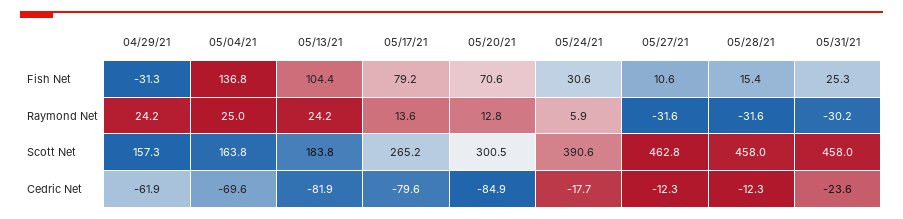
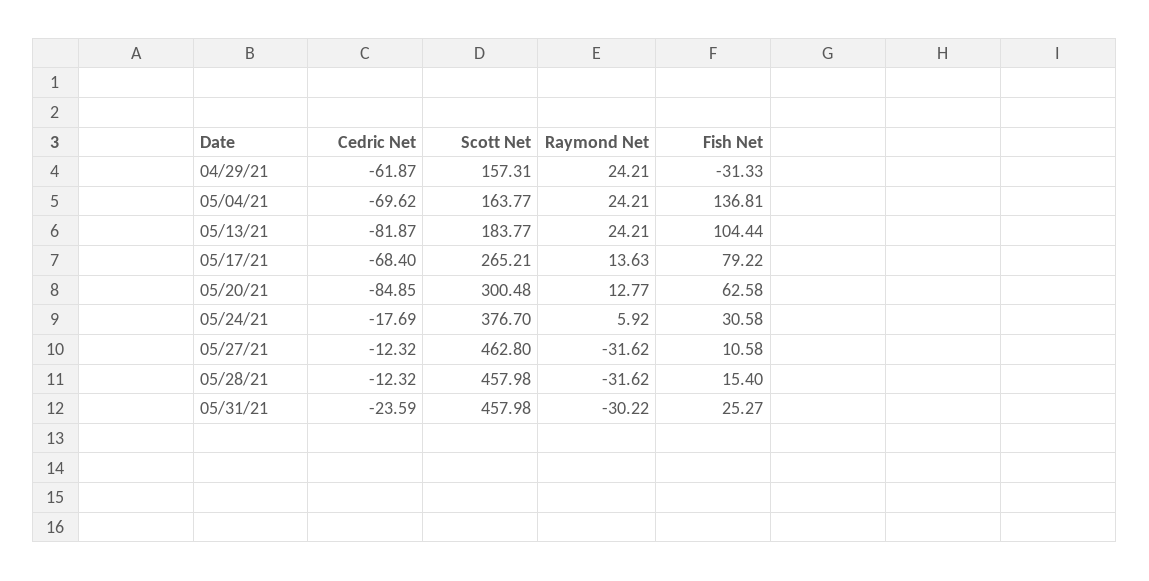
05/20/21, Fish Net: 70.6 -> 62.58
05/04/21, Raymond Net: 25 -> 24.21
05/24/21, Scott Net: 390.6 -> 376.7
05/17/21, Cedric Net: -79.6 -> -68.4

